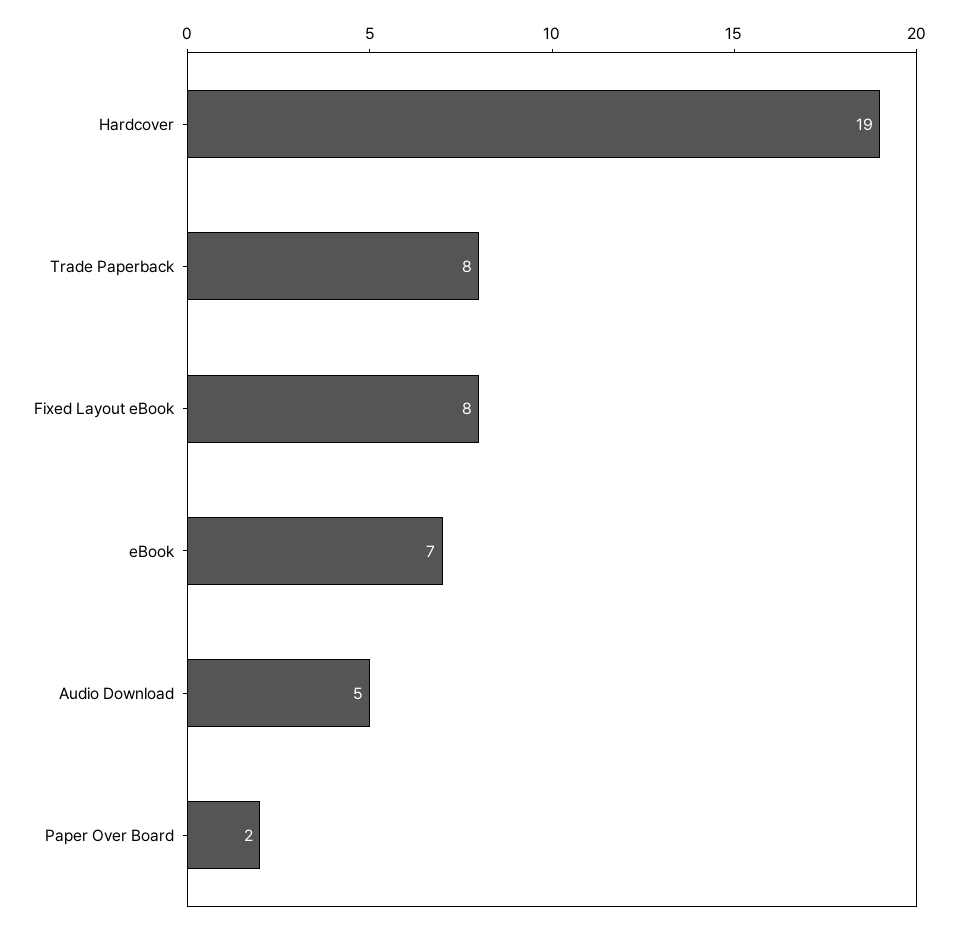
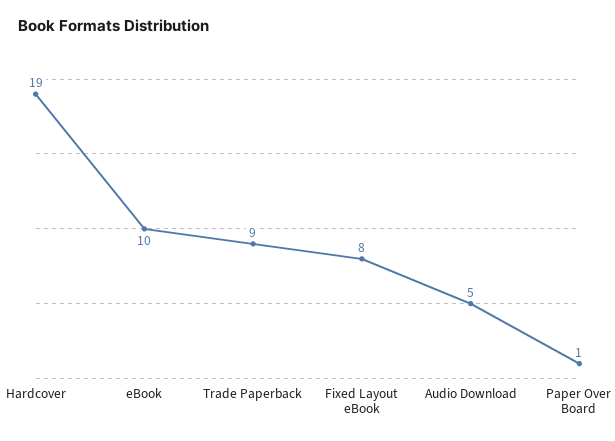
Trade Paperback: 8 -> 9
eBook: 7 -> 10
Paper Over Board: 2 -> 1

